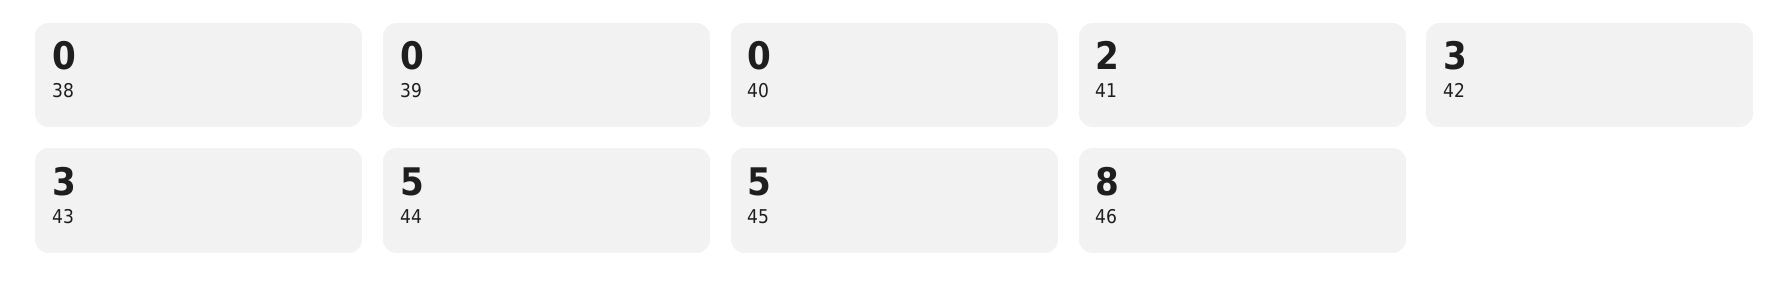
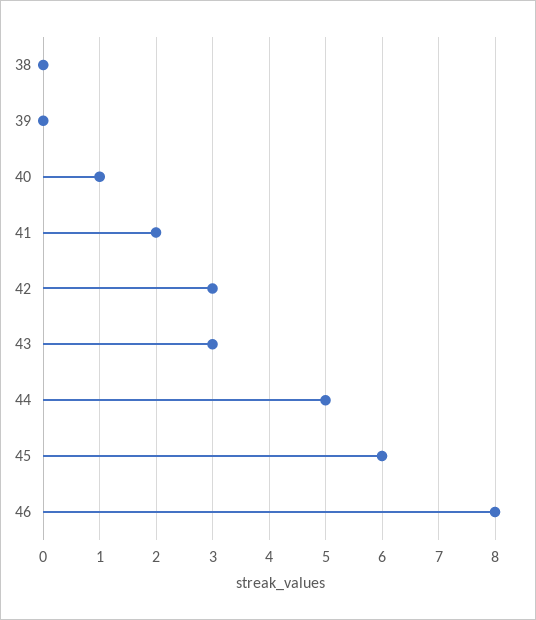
40: 0 -> 1
45: 5 -> 6

